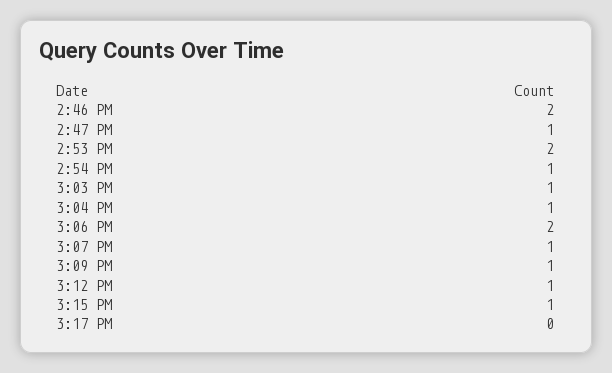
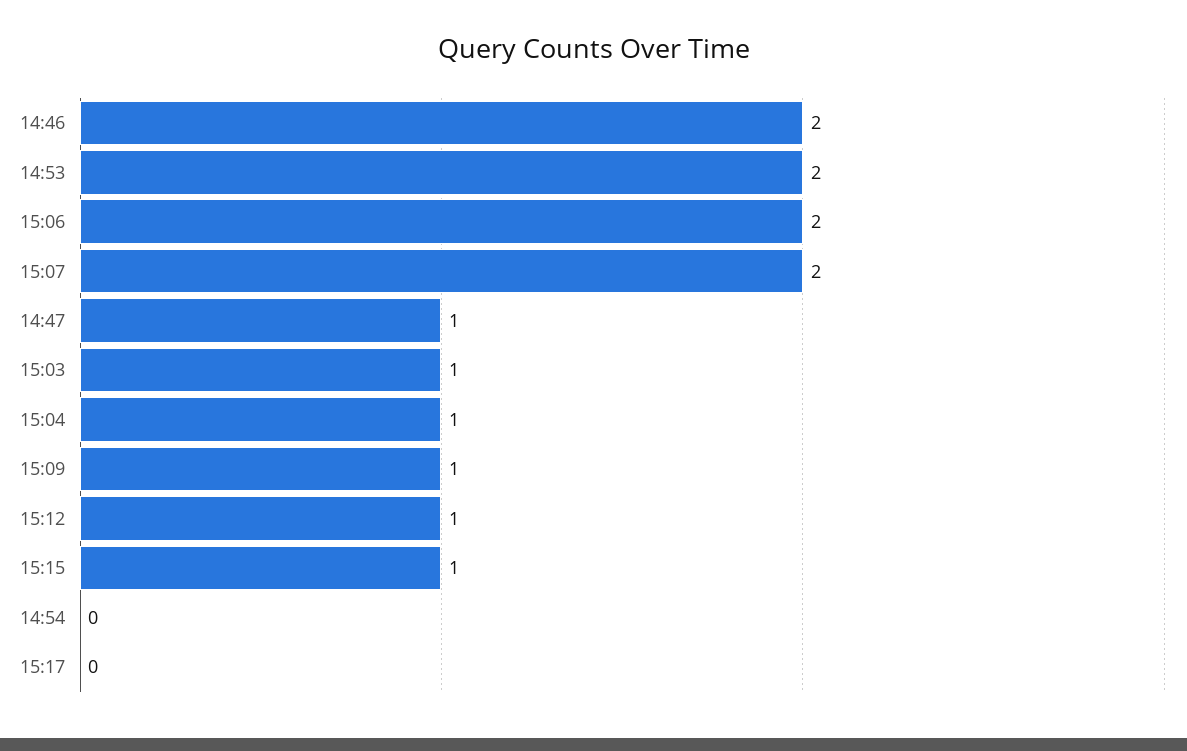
2:54 PM: 1 -> 0
3:07 PM: 1 -> 2

